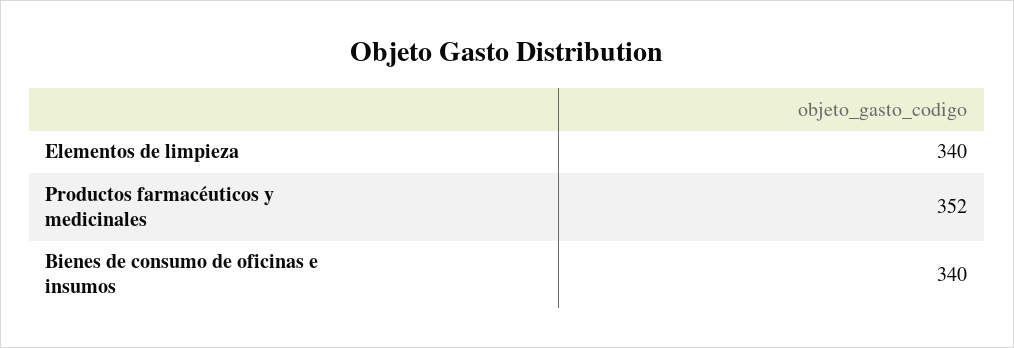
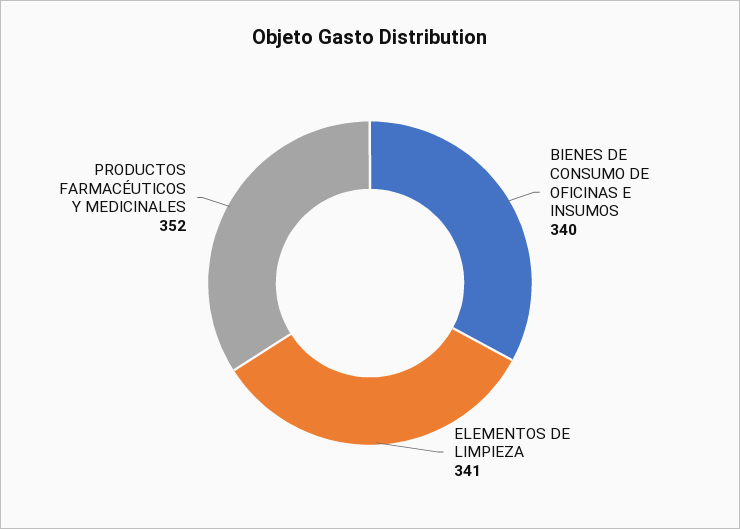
Elementos de limpieza: 340 -> 341

